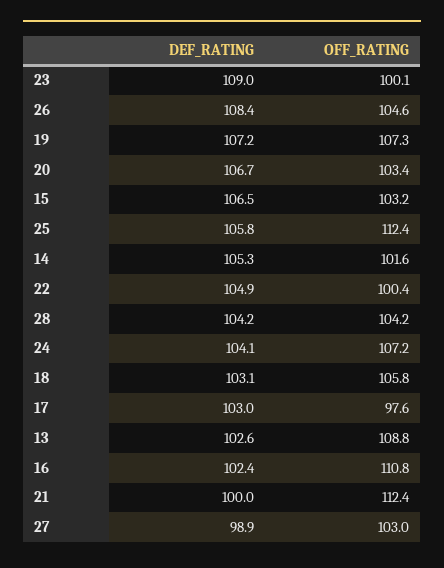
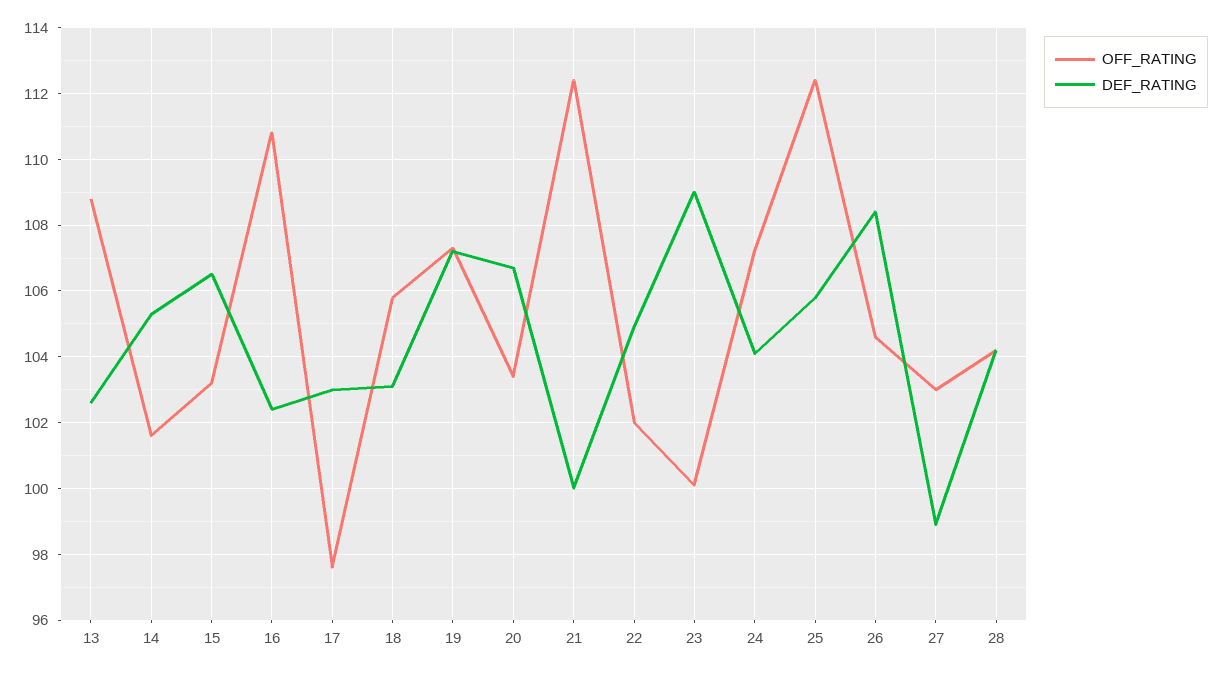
OFF_RATING, 22: 100.4 -> 102

